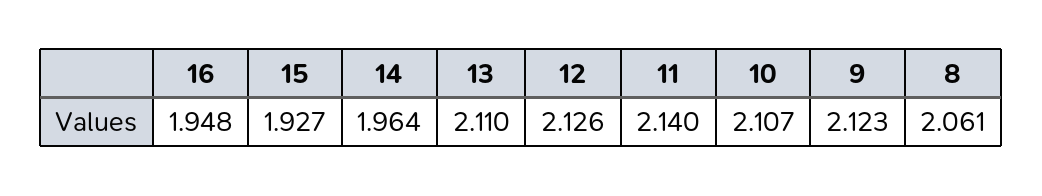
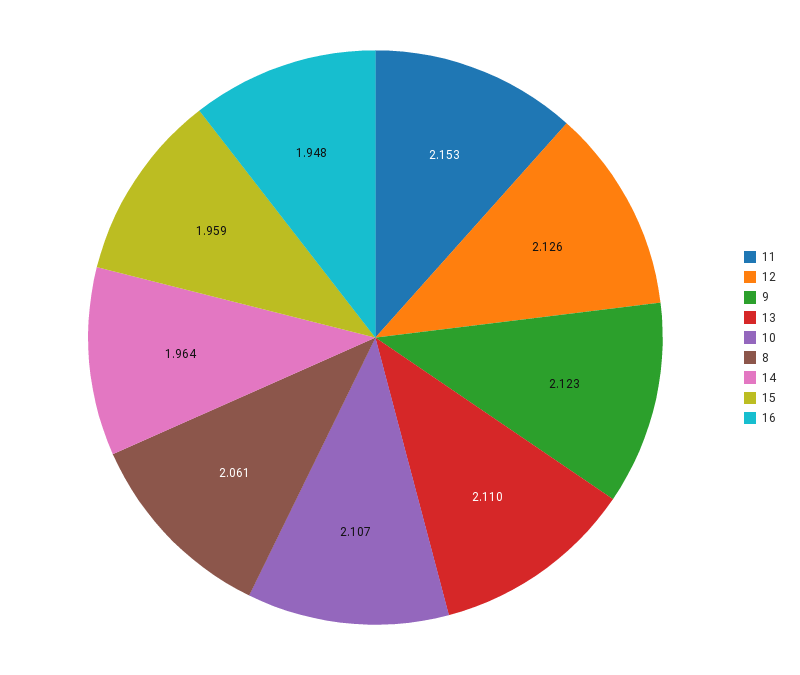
15: 1.927 -> 1.959
11: 2.14 -> 2.153

